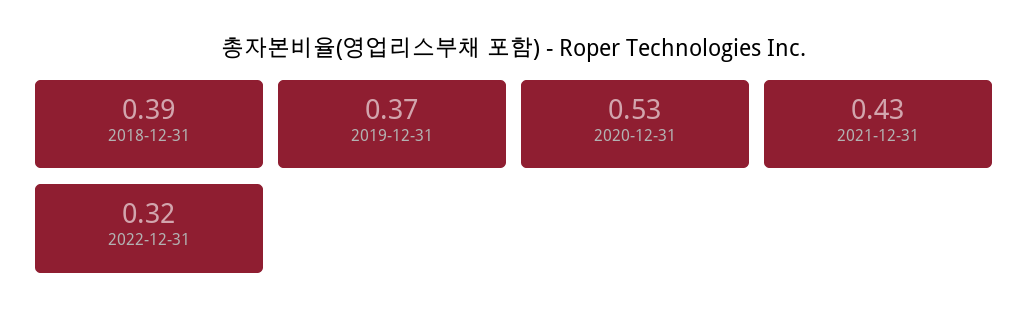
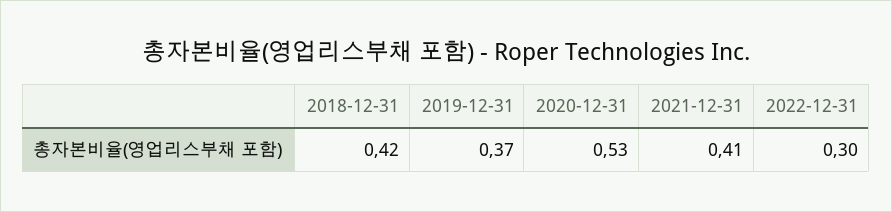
2018-12-31: 0.39 -> 0.42
2021-12-31: 0.43 -> 0.41
2022-12-31: 0.32 -> 0.3

